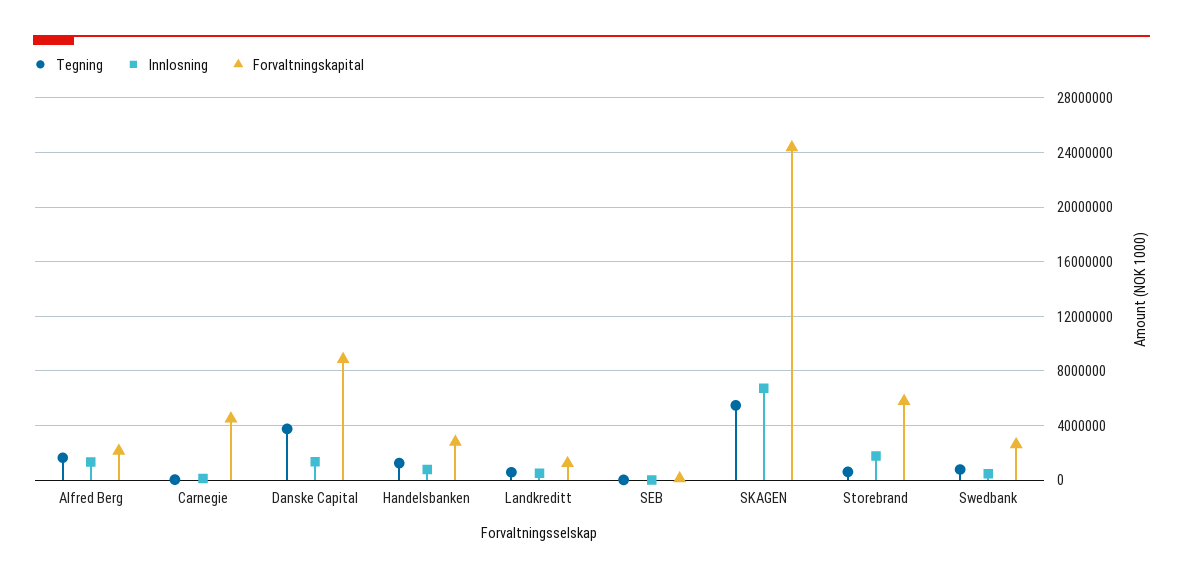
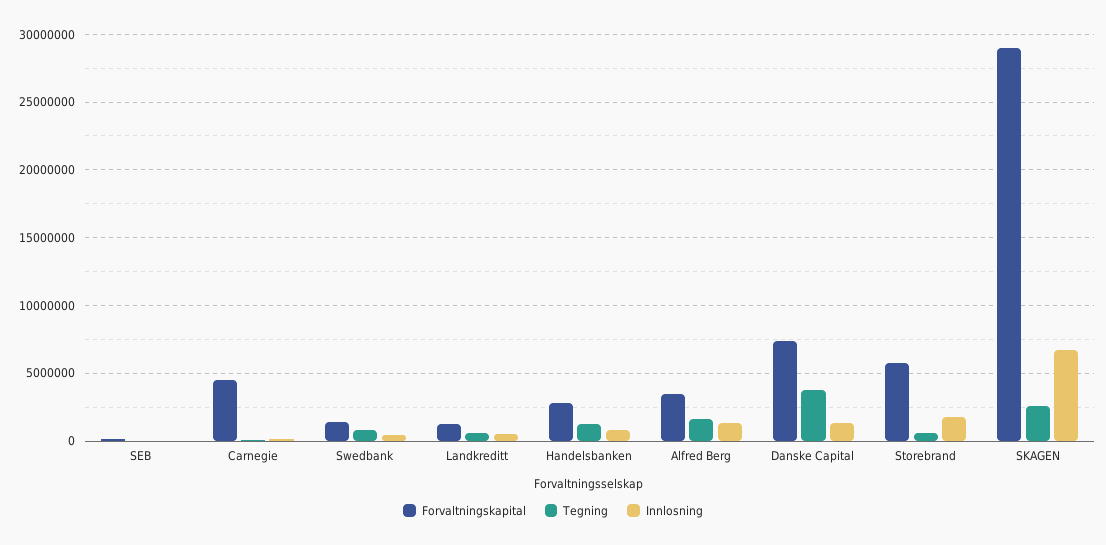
Forvaltningskapital, Alfred Berg: 2000000 -> 3500000
Forvaltningskapital, Danske Capital: 9000000 -> 7500000
Tegning, SKAGEN: 5500000 -> 2500000
Forvaltningskapital, SKAGEN: 24500000 -> 29000000
Forvaltningskapital, Swedbank: 2500000 -> 1500000

